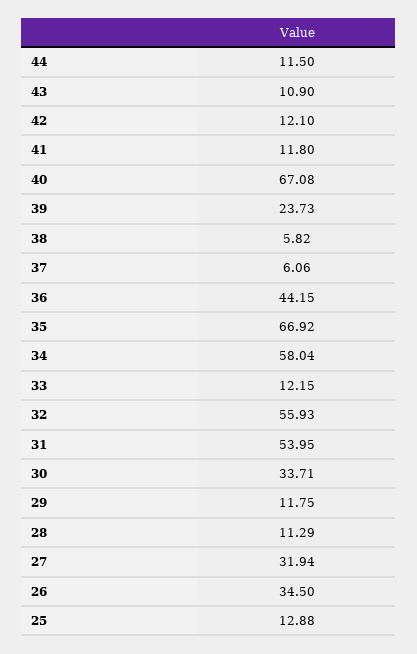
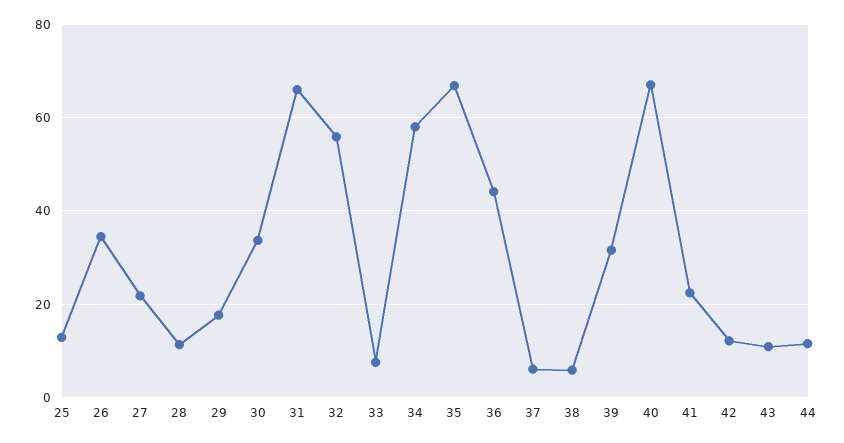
41: 11.8 -> 22
39: 23.73 -> 32
33: 12.15 -> 8
31: 53.95 -> 66
29: 11.75 -> 18
27: 31.94 -> 22

